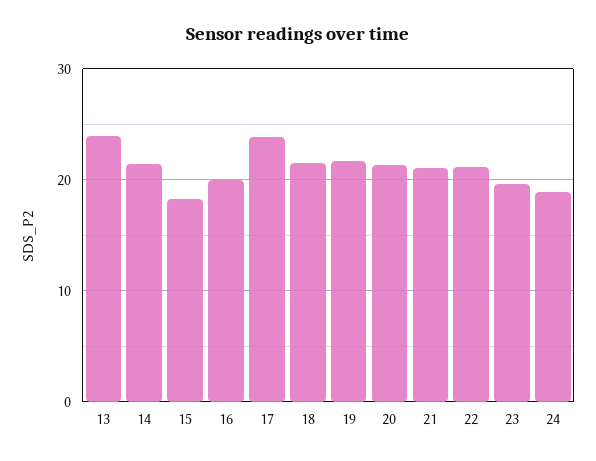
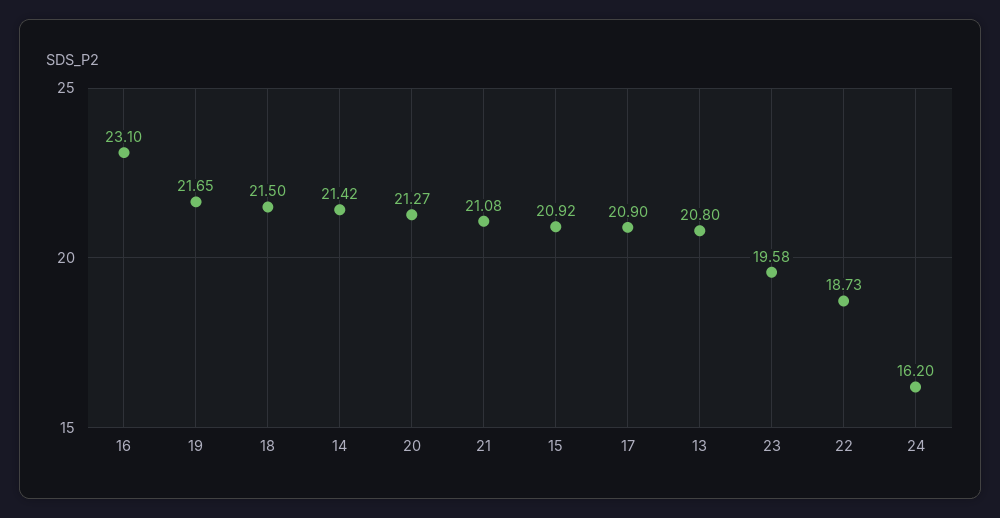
13: 24 -> 20.8
15: 18 -> 20.92
16: 20 -> 23.1
17: 24 -> 20.9
22: 21 -> 18.73
24: 19 -> 16.2

